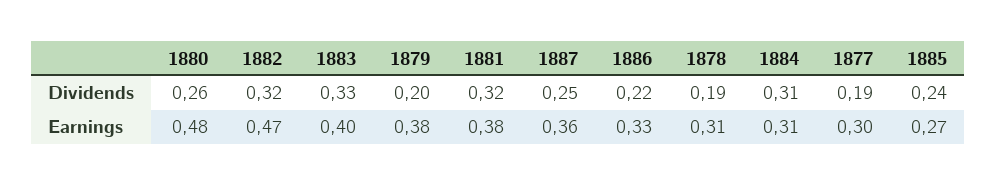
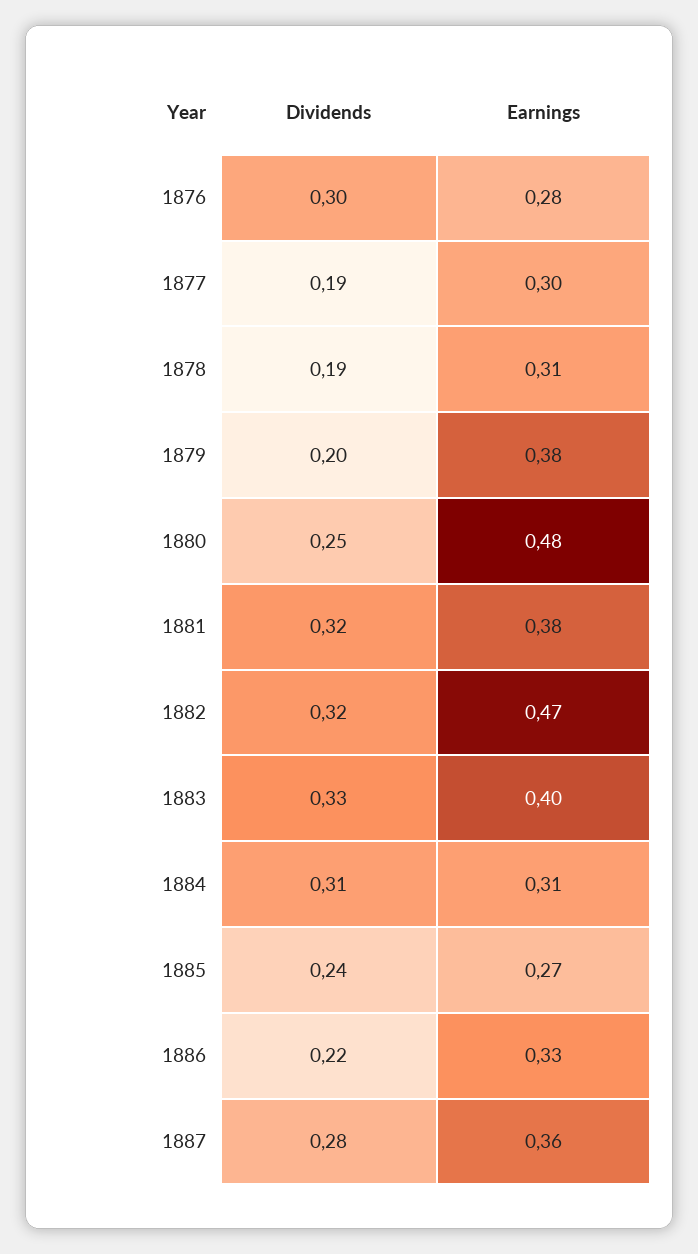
1880, Dividends: 0.26 -> 0.25
1887, Dividends: 0.25 -> 0.28
1876, Dividends: none -> 0.3
1876, Earnings: none -> 0.28

